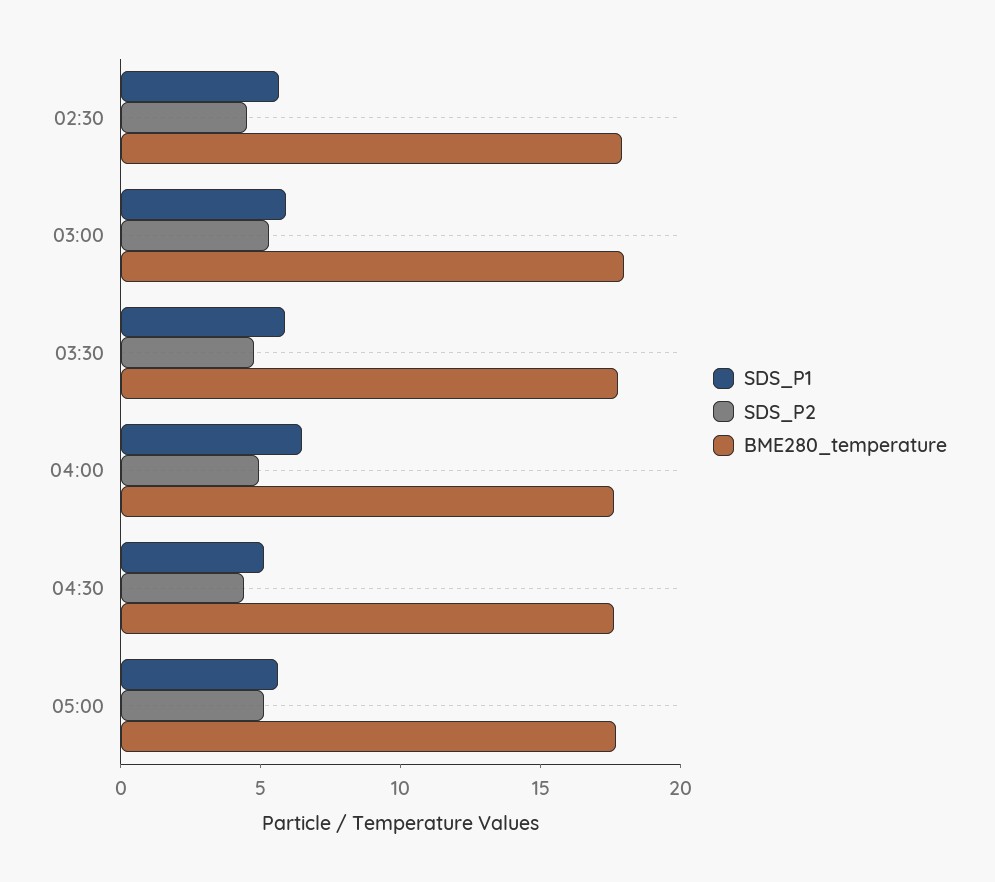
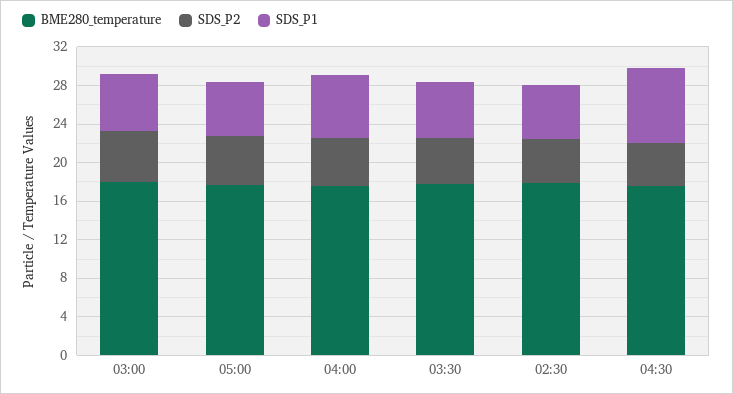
SDS_P1, 04:30: 5 -> 8

